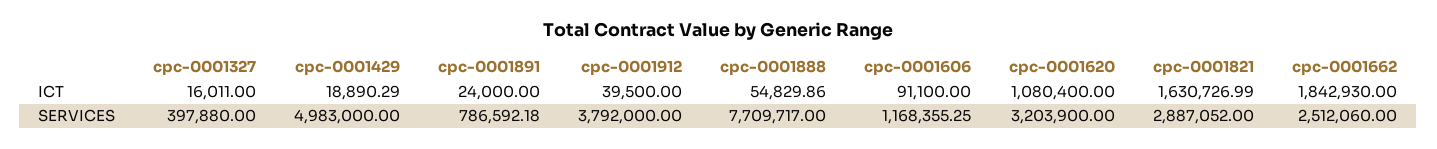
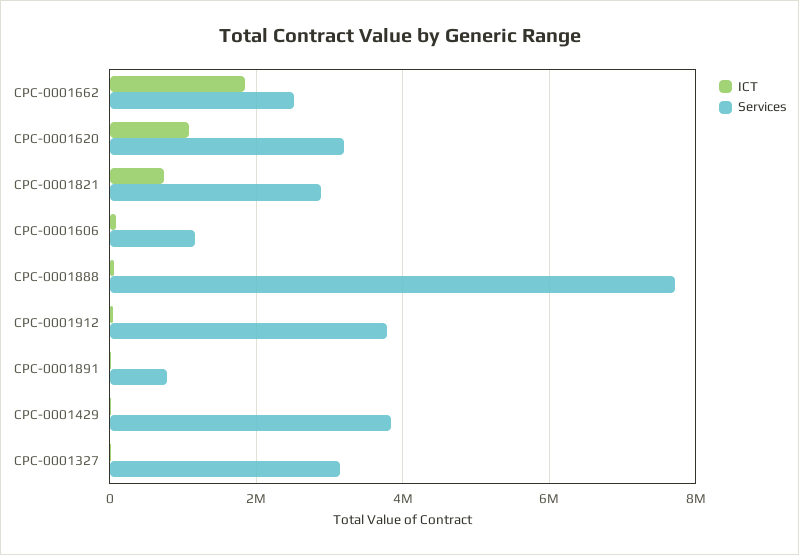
ICT, cpc-0001821: 1630726.99 -> 800000
SERVICES, cpc-0001327: 397880 -> 3200000
SERVICES, cpc-0001429: 4983000 -> 3800000

